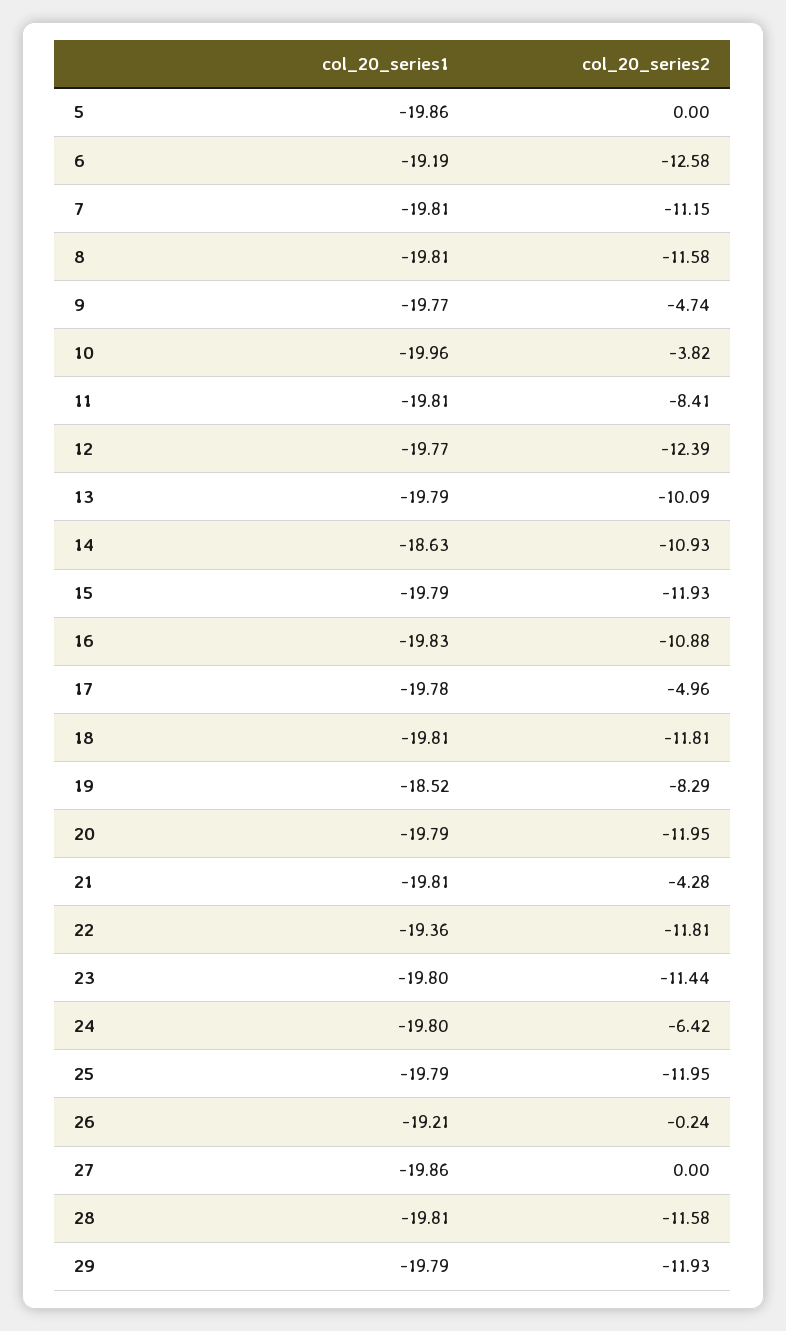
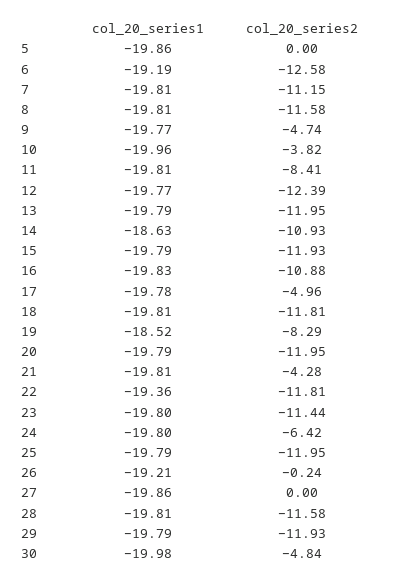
col_20_series2, 13: -10.09 -> -11.95
col_20_series1, 30: none -> -19.98
col_20_series2, 30: none -> -4.84

